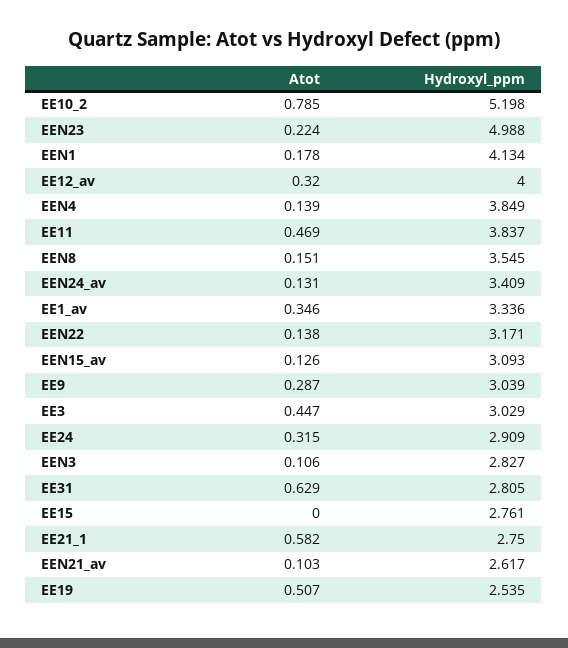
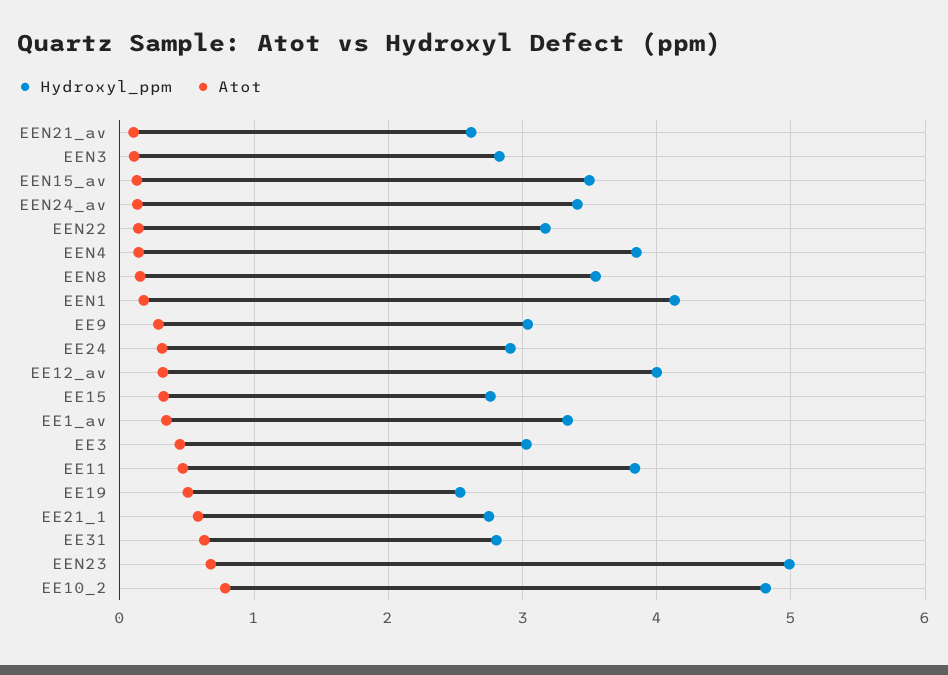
Hydroxyl_ppm, EE10_2: 5.198 -> 4.8
Atot, EEN23: 0.224 -> 0.7
Hydroxyl_ppm, EEN15_av: 3.093 -> 3.5
Atot, EE15: 0 -> 0.3

